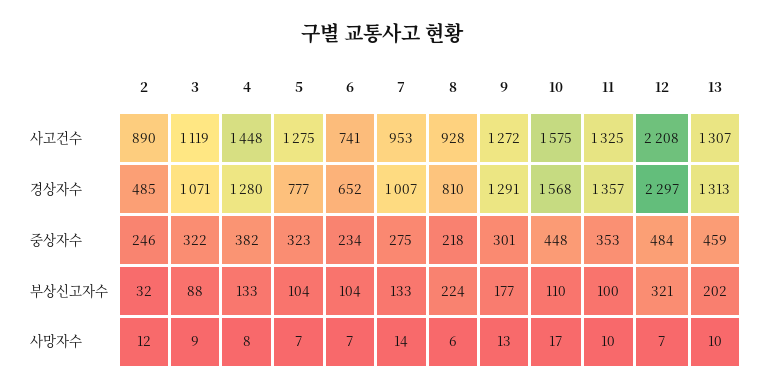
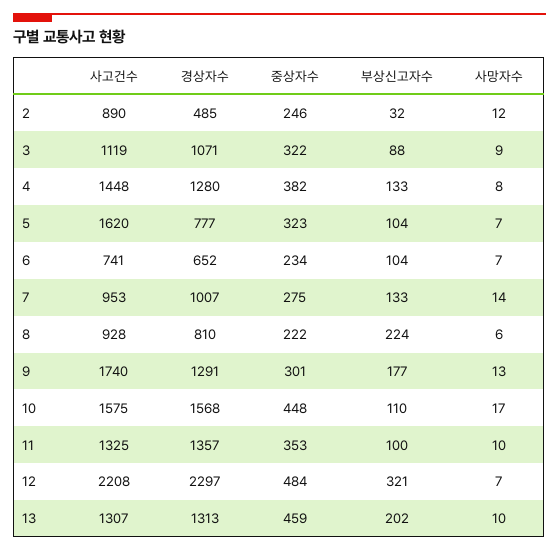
5, 사고건수: 1275 -> 1620
9, 사고건수: 1272 -> 1740
8, 중상자수: 218 -> 222

